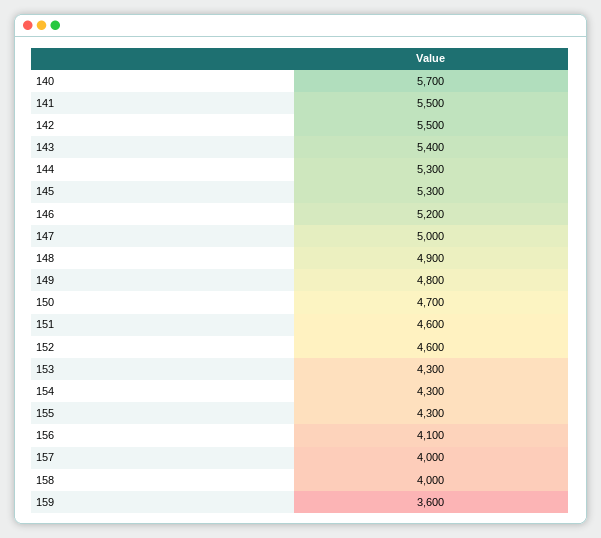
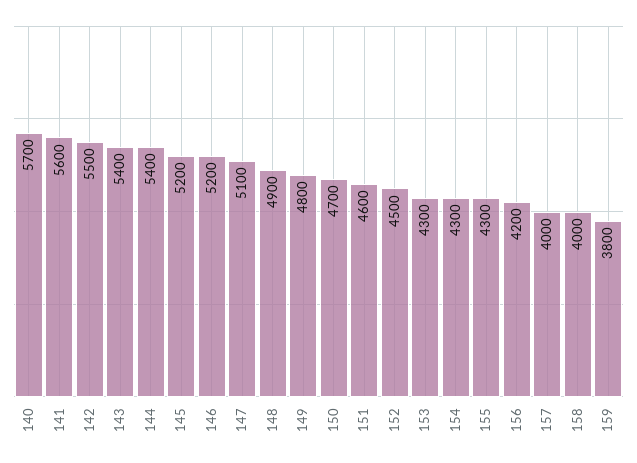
141: 5500 -> 5600
144: 5300 -> 5400
145: 5300 -> 5200
147: 5000 -> 5100
152: 4600 -> 4500
156: 4100 -> 4200
159: 3600 -> 3800

